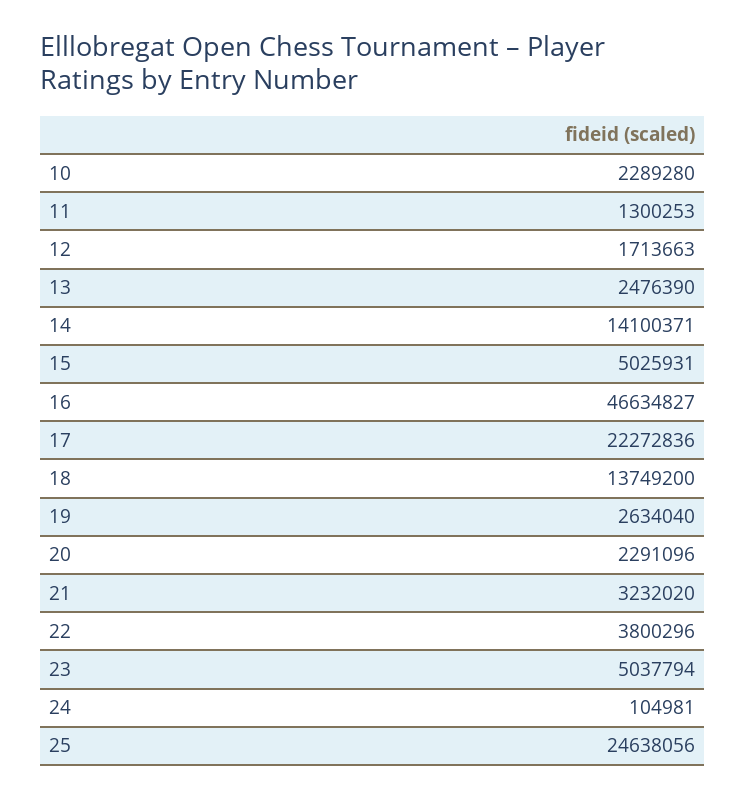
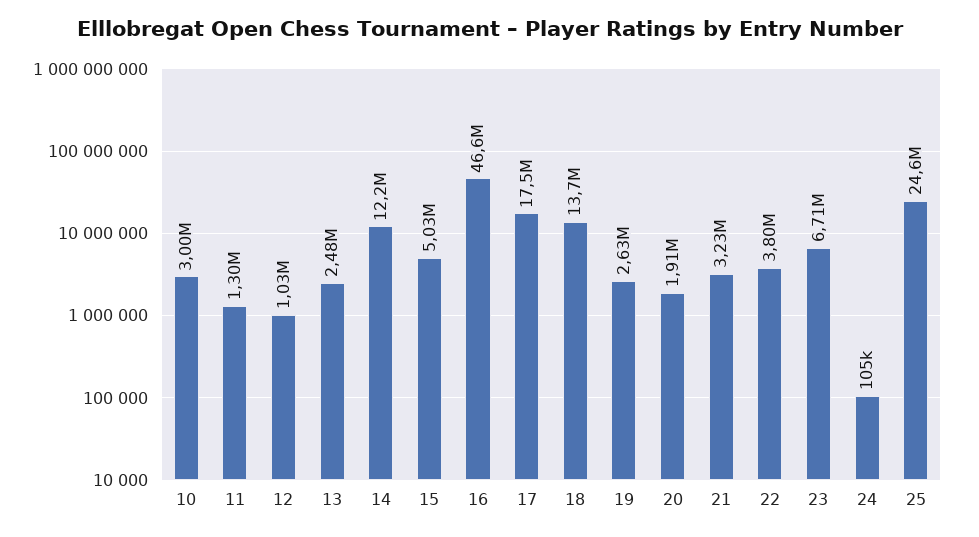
10: 2289280 -> 3000000
12: 1713663 -> 1030000
14: 14100371 -> 12200000
17: 22272836 -> 17500000
20: 2291096 -> 1910000
23: 5037794 -> 6710000

